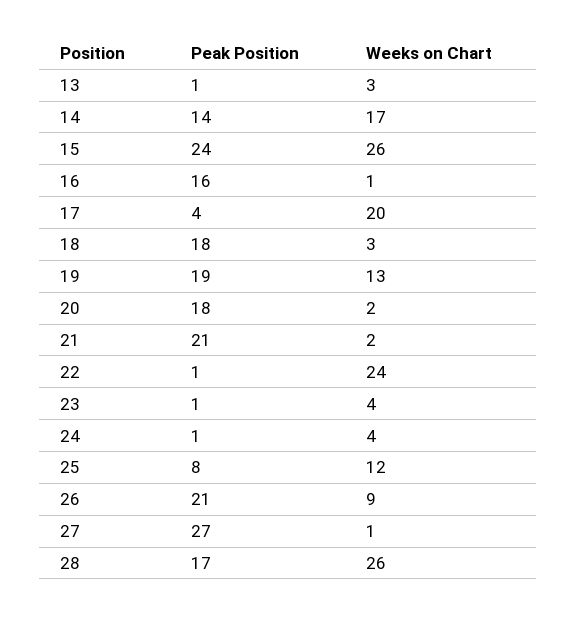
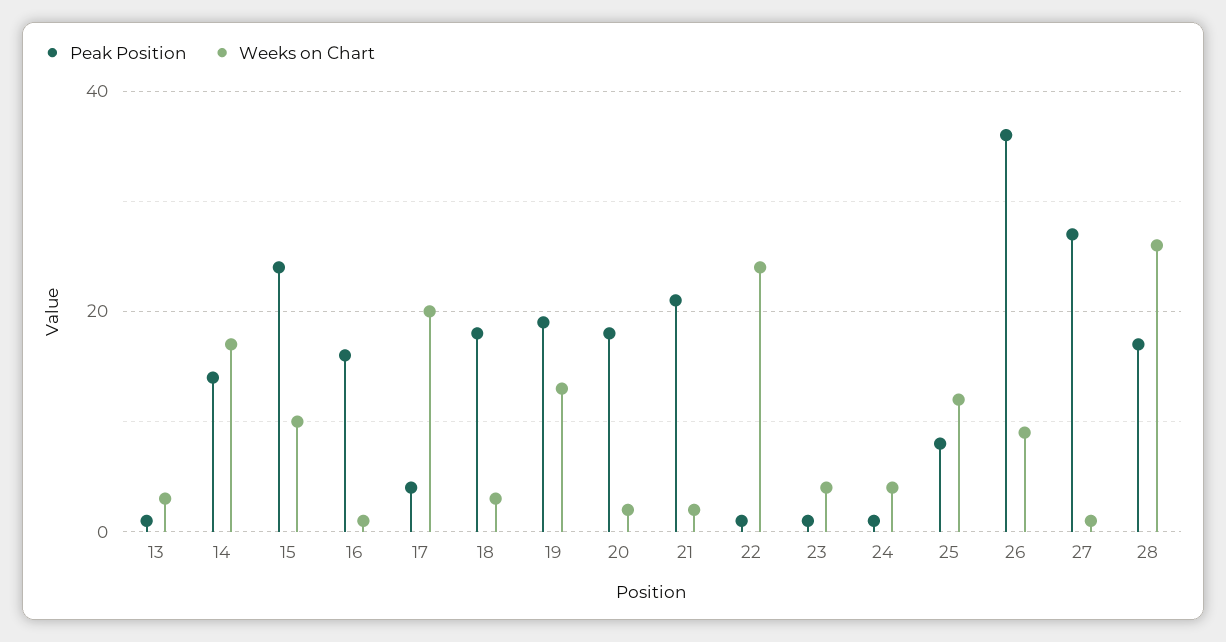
Weeks on Chart, 15: 26 -> 10
Peak Position, 26: 21 -> 35

